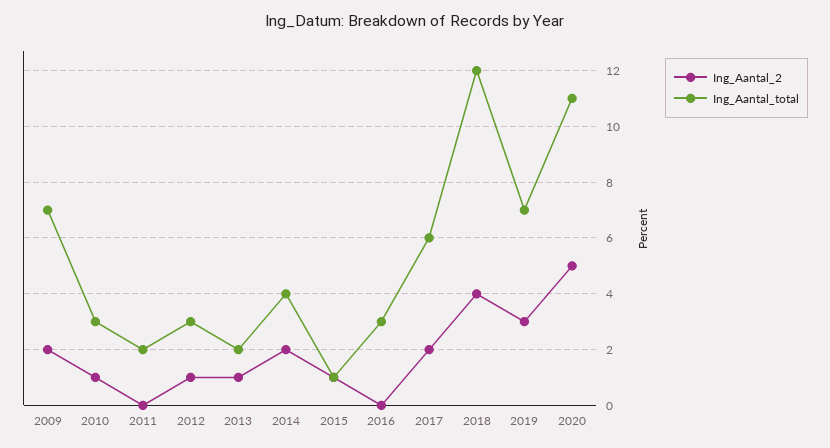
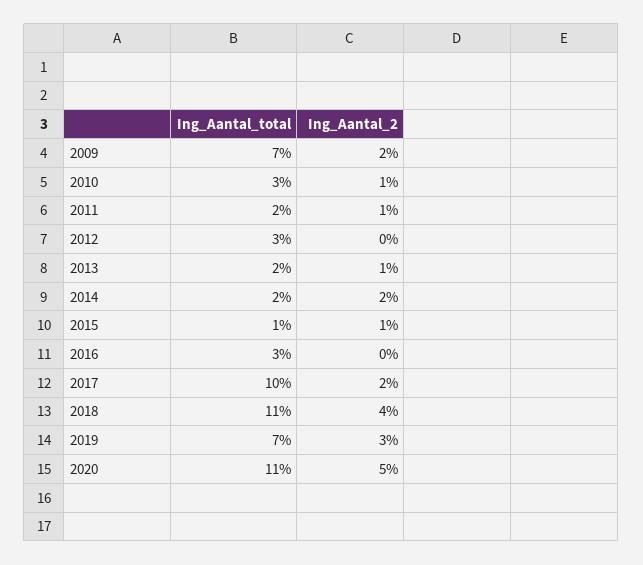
Ing_Aantal_2, 2011: 0 -> 1
Ing_Aantal_2, 2012: 1 -> 0
Ing_Aantal_total, 2014: 4 -> 2
Ing_Aantal_total, 2017: 6 -> 10
Ing_Aantal_total, 2018: 12 -> 11

